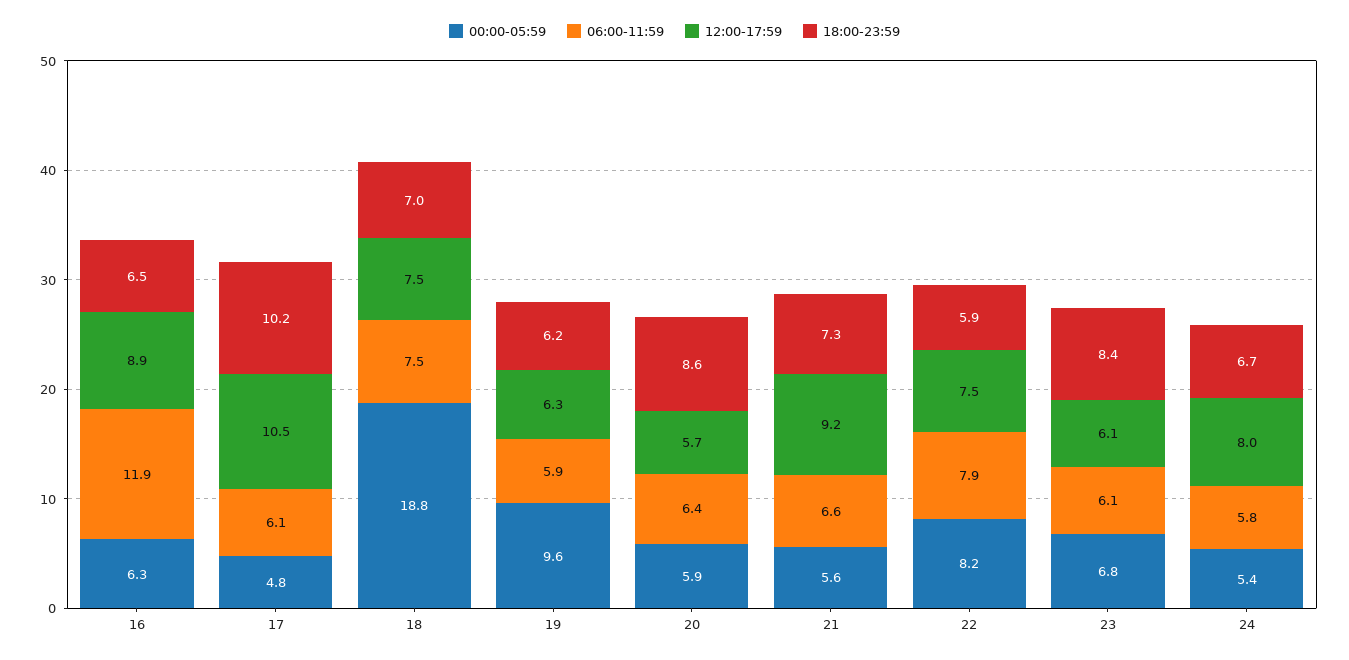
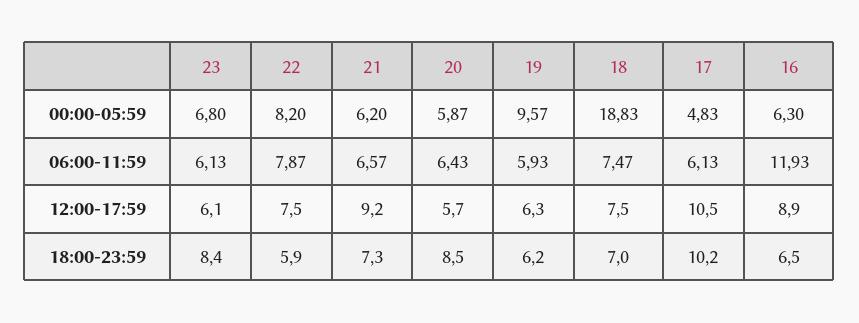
18:00-23:59, 20: 8.6 -> 8.5
00:00-05:59, 21: 5.6 -> 6.2
00:00-05:59, 24: 5.4 -> none
06:00-11:59, 24: 5.8 -> none
12:00-17:59, 24: 8 -> none
18:00-23:59, 24: 6.7 -> none

